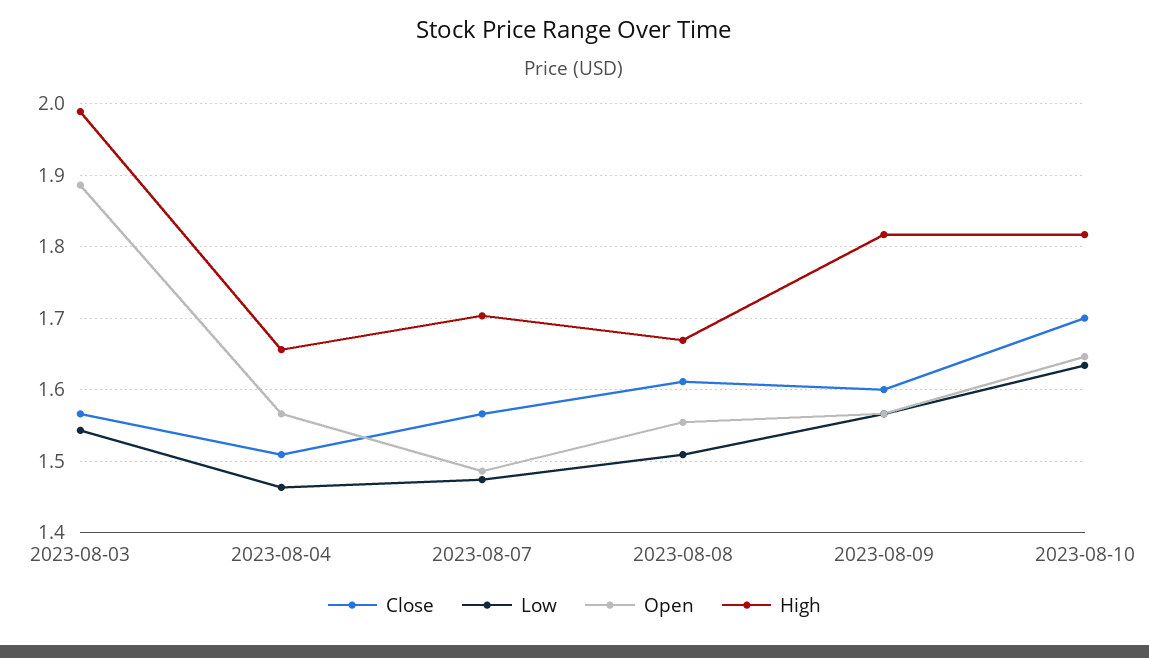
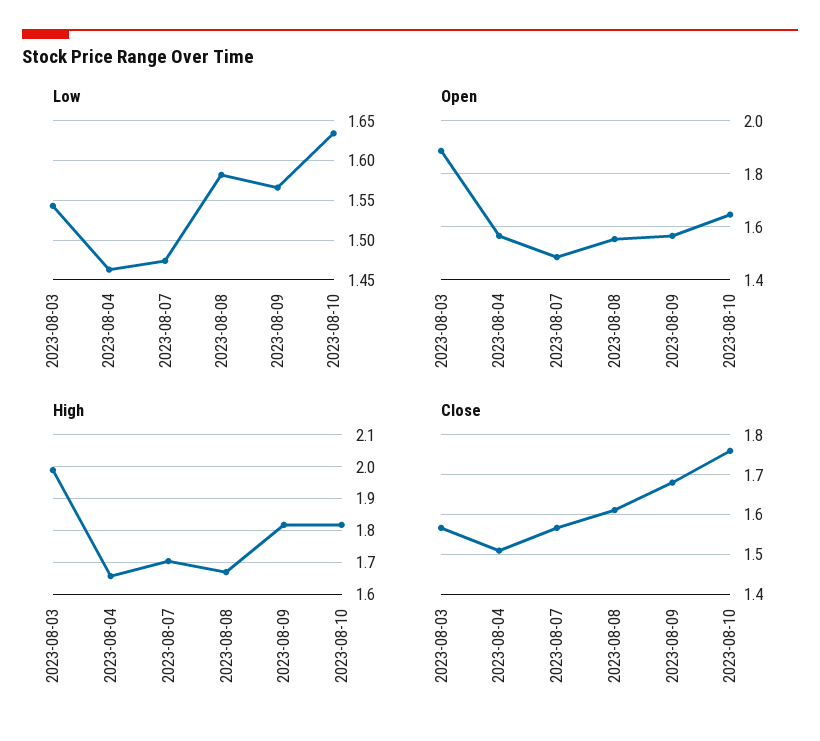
Low, 2023-08-08: 1.51 -> 1.58
Close, 2023-08-09: 1.6 -> 1.68
Close, 2023-08-10: 1.7 -> 1.76

